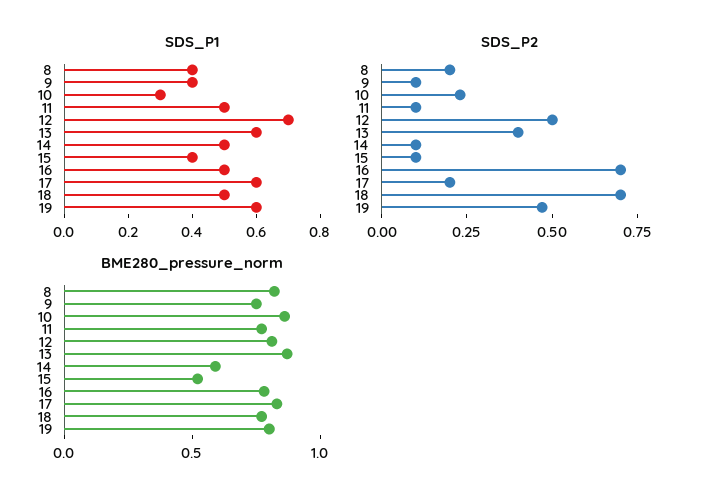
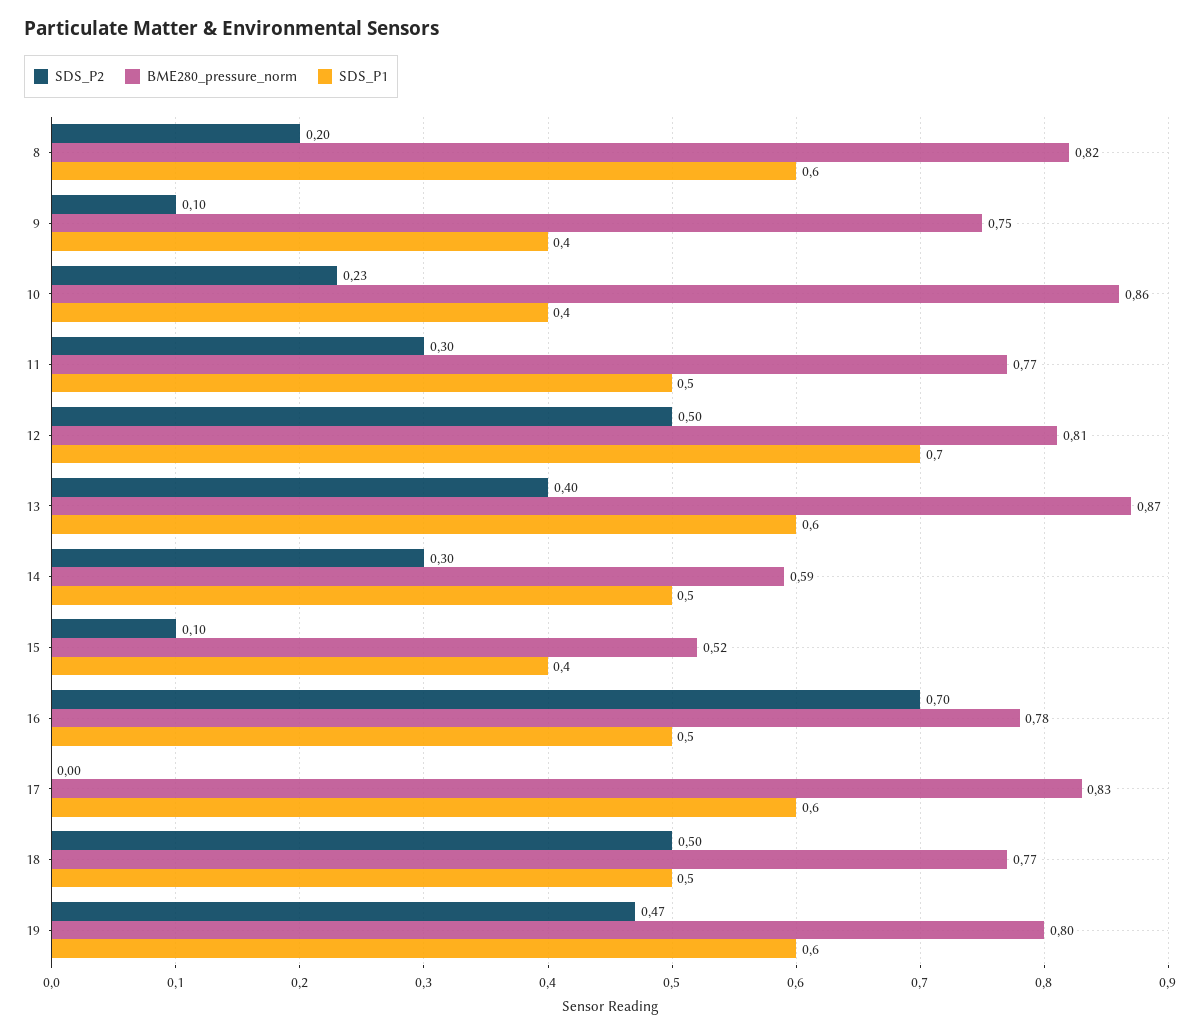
SDS_P1, 8: 0.4 -> 0.6
SDS_P1, 10: 0.3 -> 0.4
SDS_P2, 11: 0.1 -> 0.3
SDS_P2, 14: 0.1 -> 0.3
SDS_P2, 17: 0.2 -> 0
SDS_P2, 18: 0.7 -> 0.5

